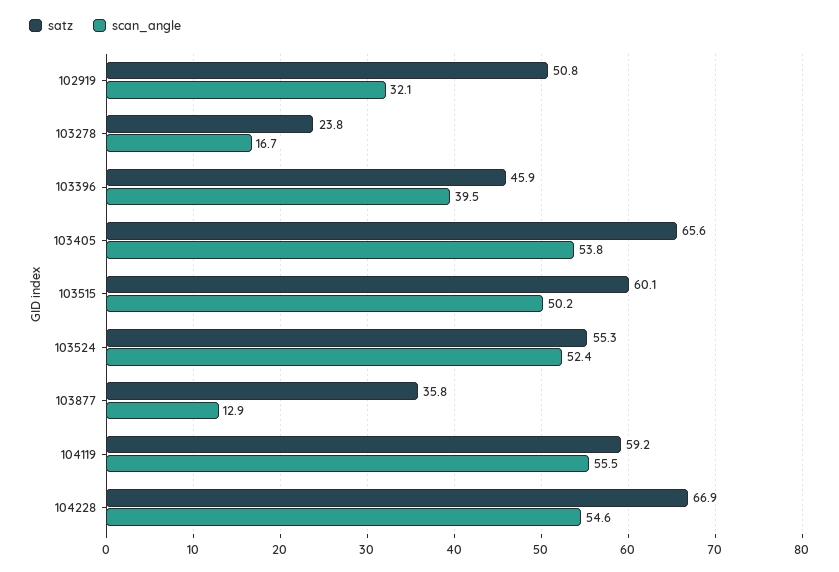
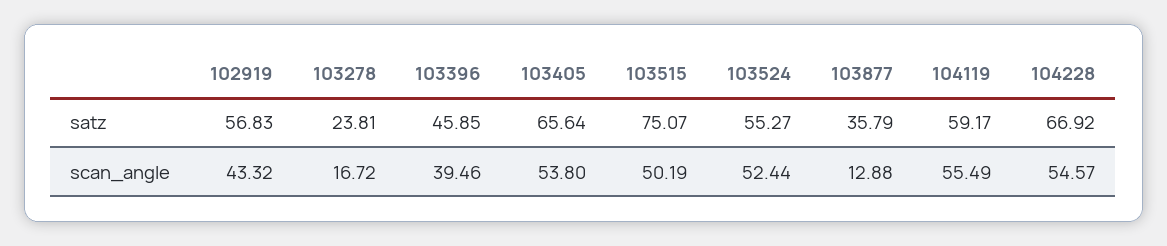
satz, 102919: 50.8 -> 56.83
scan_angle, 102919: 32.1 -> 43.32
satz, 103515: 60.1 -> 75.07

